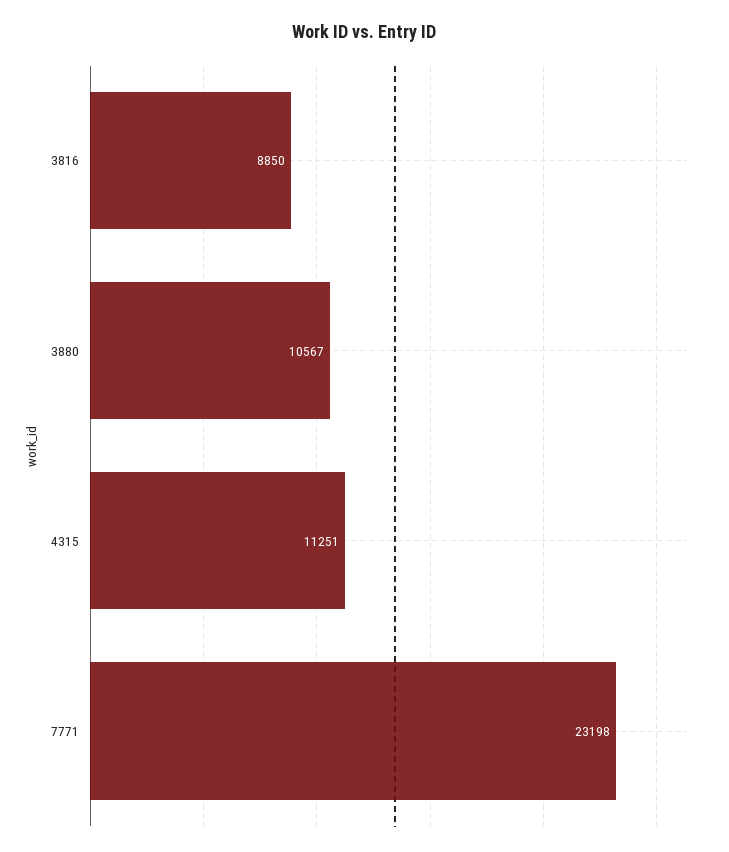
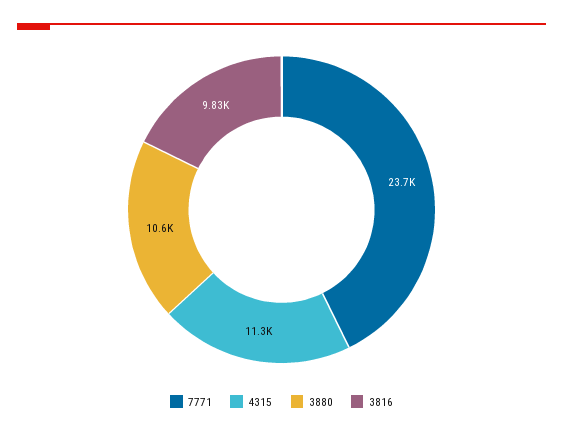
3816: 8850 -> 9830
7771: 23198 -> 23700

